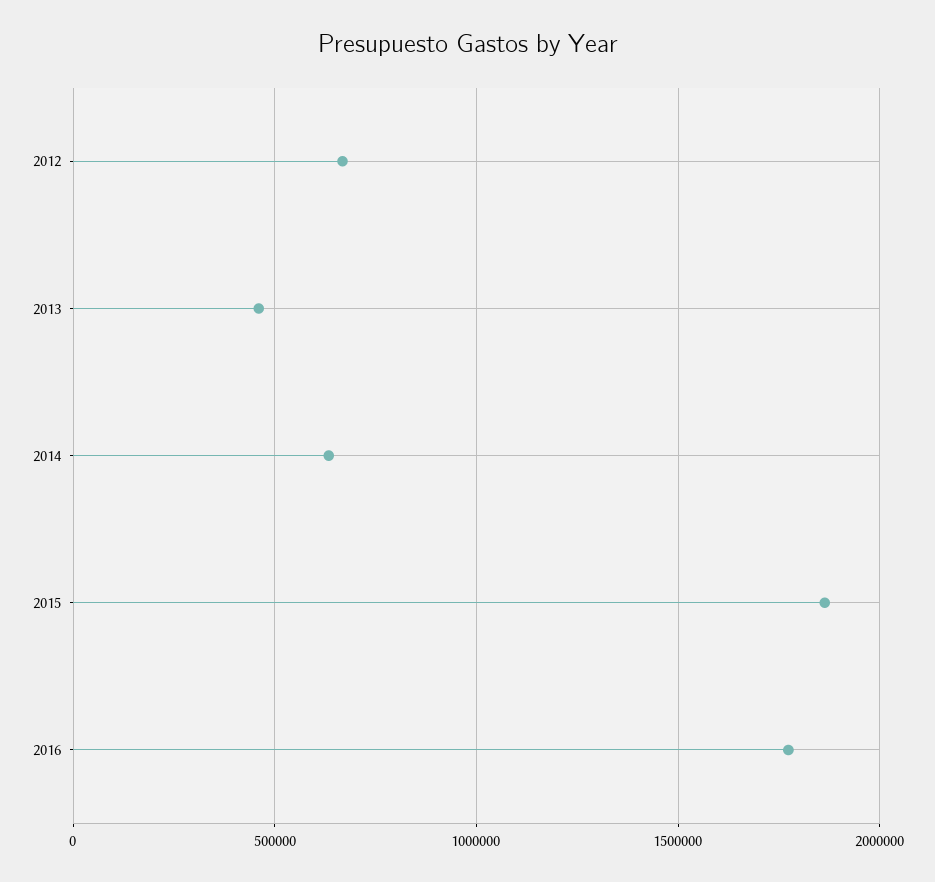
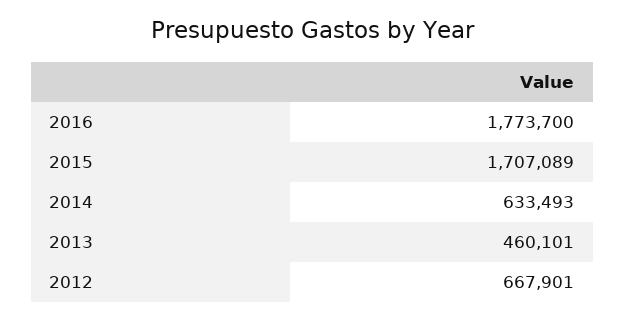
2015: 1850000 -> 1707089

